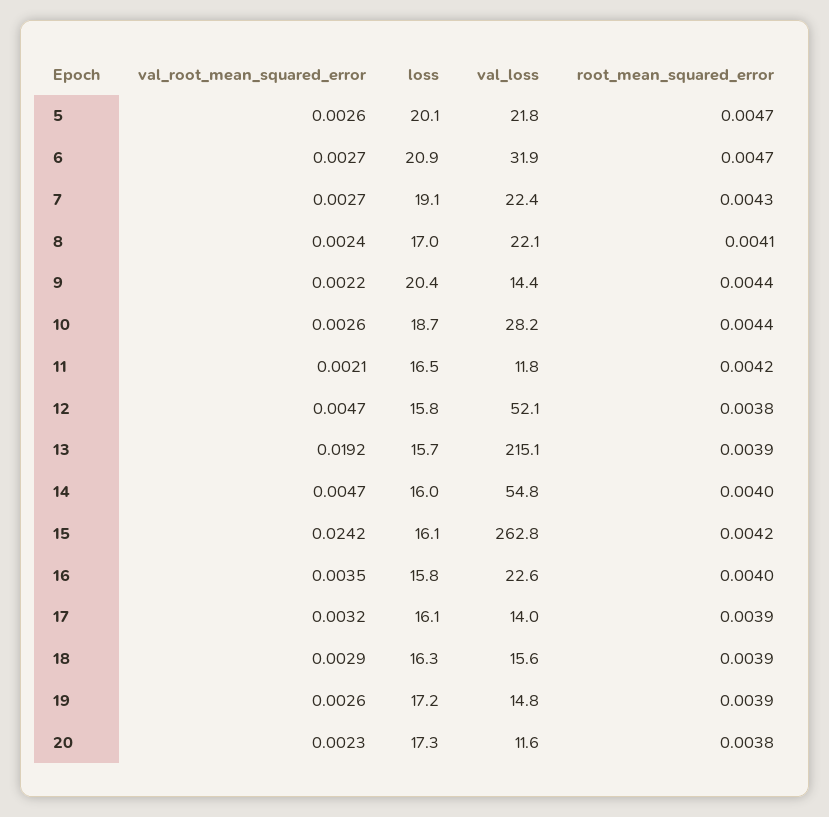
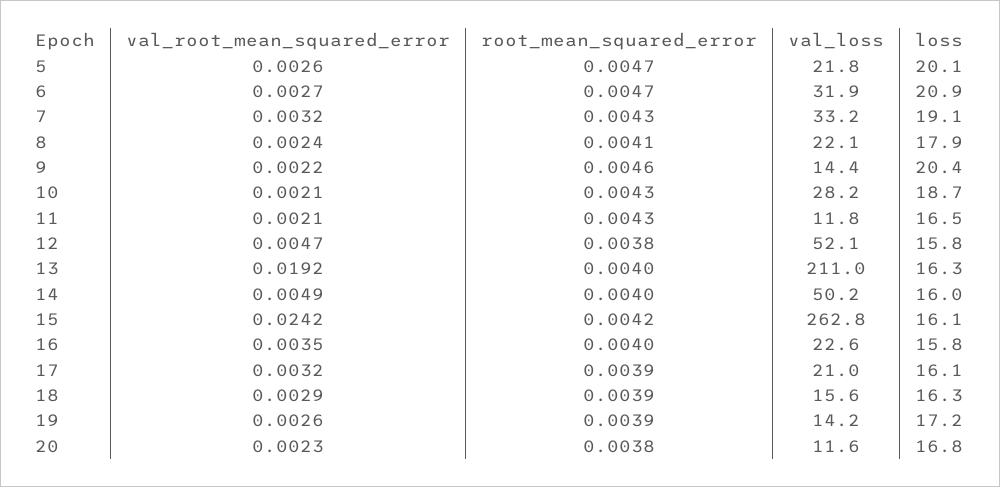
val_root_mean_squared_error, 7: 0.0027 -> 0.0032
val_loss, 7: 22.4 -> 33.2
loss, 8: 17 -> 17.9
root_mean_squared_error, 9: 0.0044 -> 0.0046
val_root_mean_squared_error, 10: 0.0026 -> 0.0021
root_mean_squared_error, 10: 0.0044 -> 0.0043
root_mean_squared_error, 11: 0.0042 -> 0.0043
loss, 13: 15.7 -> 16.3
val_loss, 13: 215.1 -> 211
root_mean_squared_error, 13: 0.0039 -> 0.004
val_root_mean_squared_error, 14: 0.0047 -> 0.0049
val_loss, 14: 54.8 -> 50.2
val_loss, 17: 14 -> 21
val_loss, 19: 14.8 -> 14.2
loss, 20: 17.3 -> 16.8

